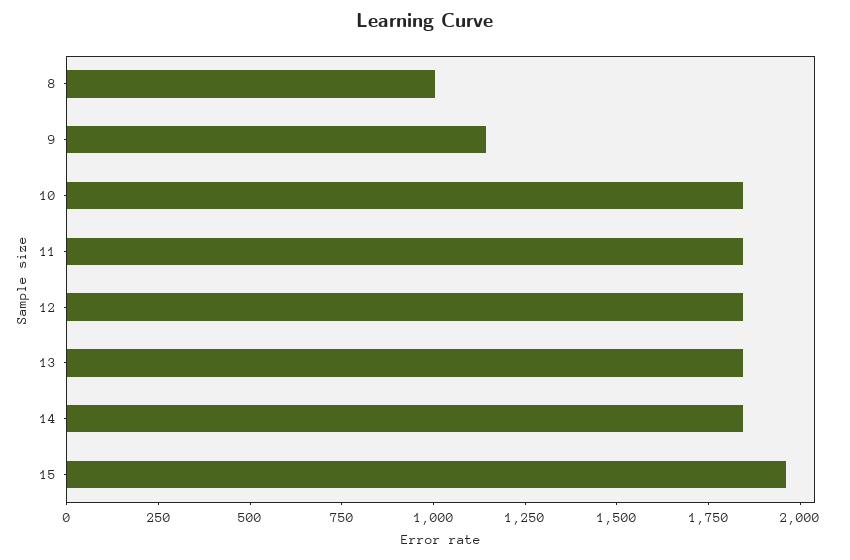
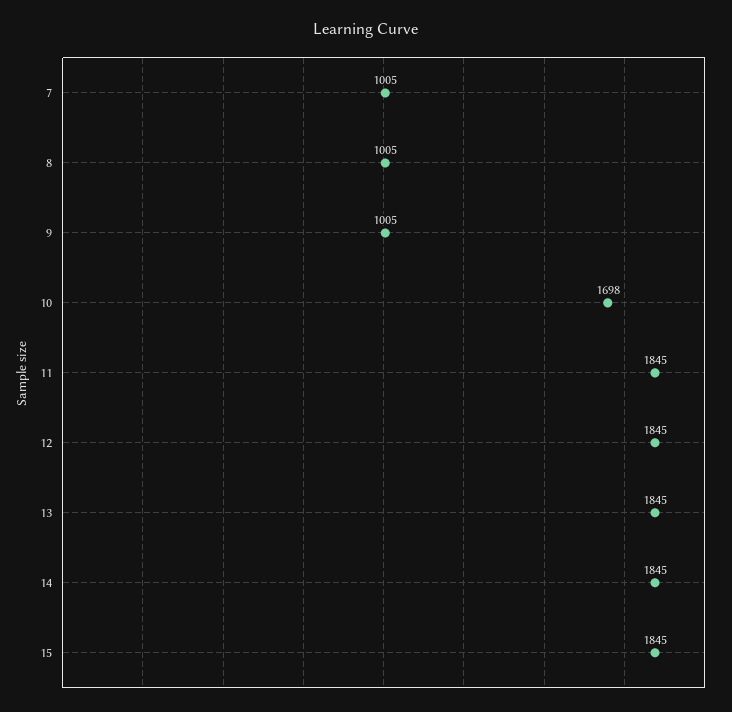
9: 1150 -> 1005
10: 1850 -> 1698
15: 1950 -> 1845
7: none -> 1005

